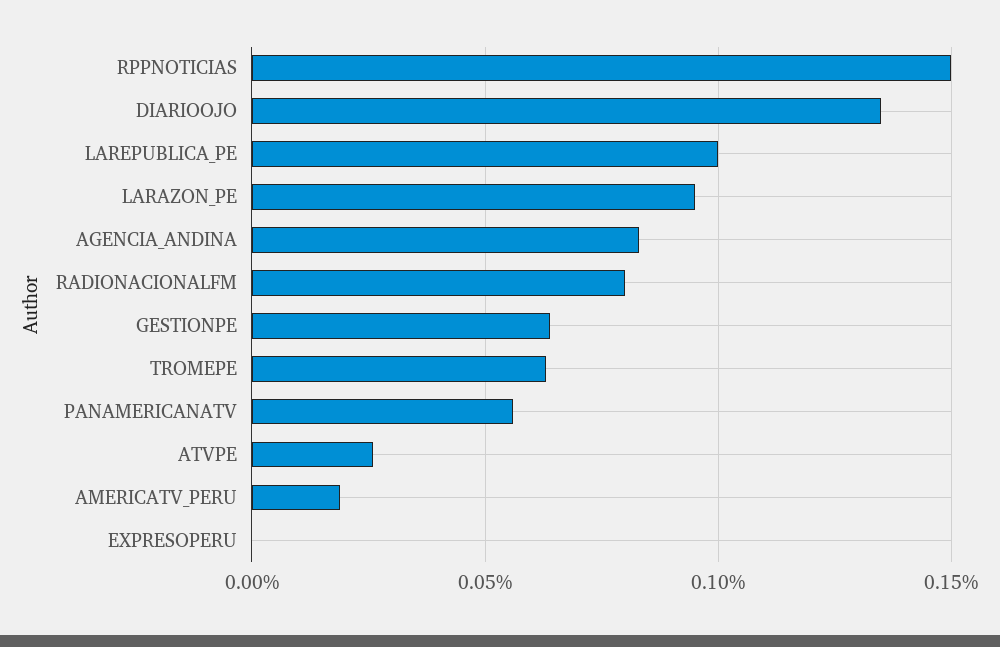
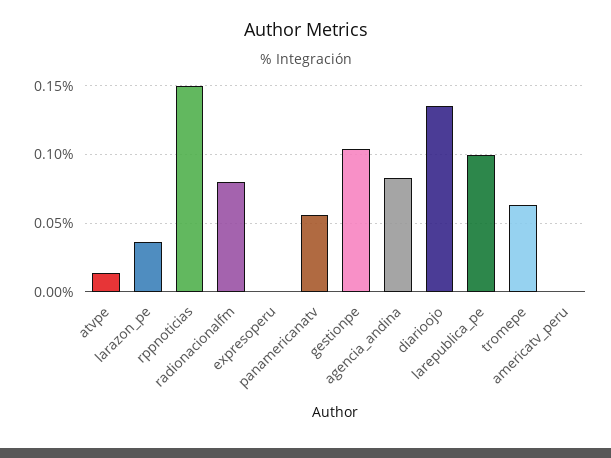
LARAZON_PE: 0.095 -> 0.035
GESTIONPE: 0.065 -> 0.105
ATVPE: 0.025 -> 0.015
AMERICATV_PERU: 0.02 -> 0

